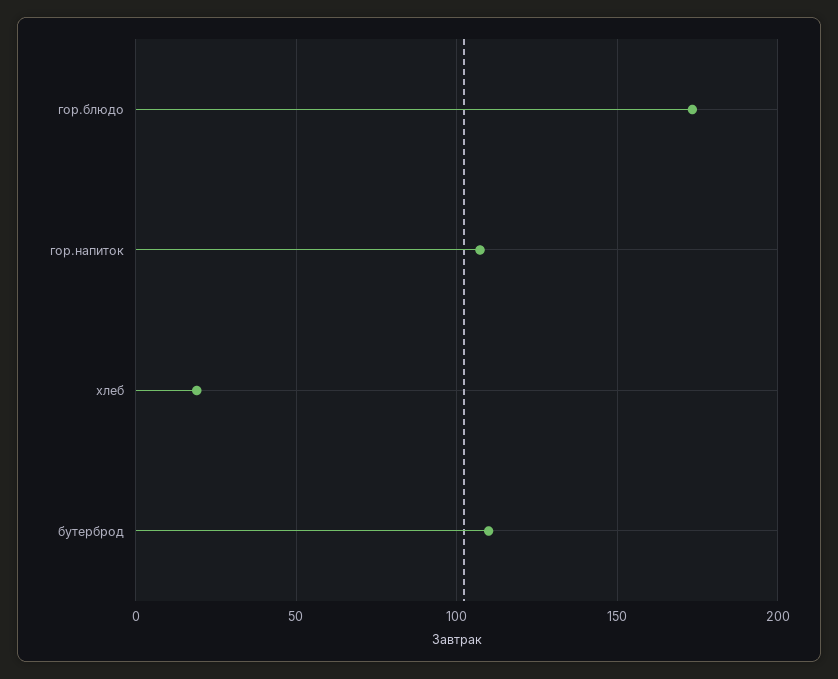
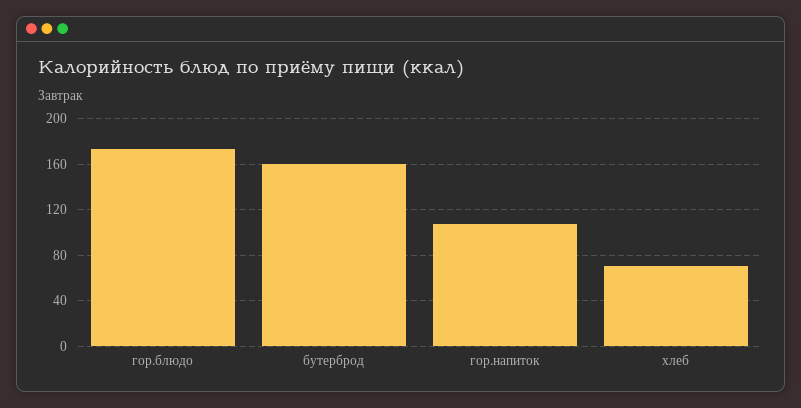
хлеб: 20 -> 70
бутерброд: 110 -> 160

